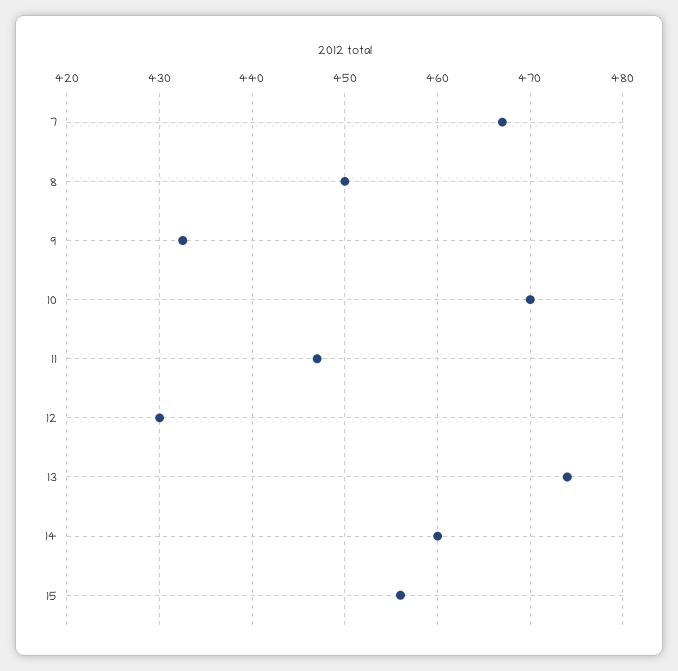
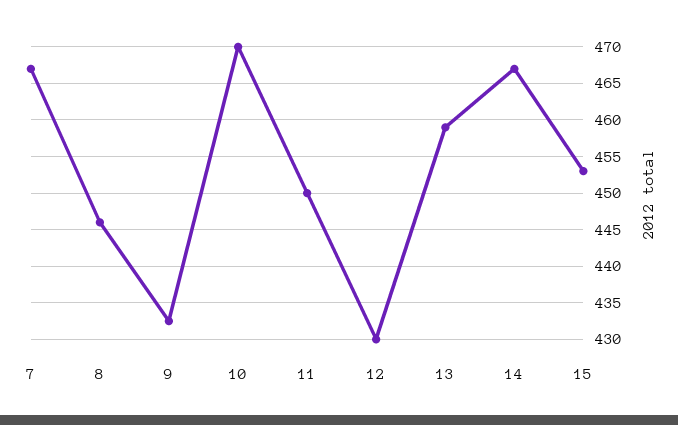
8: 450 -> 446
11: 447 -> 450
13: 474 -> 459
14: 460 -> 467
15: 456 -> 453

